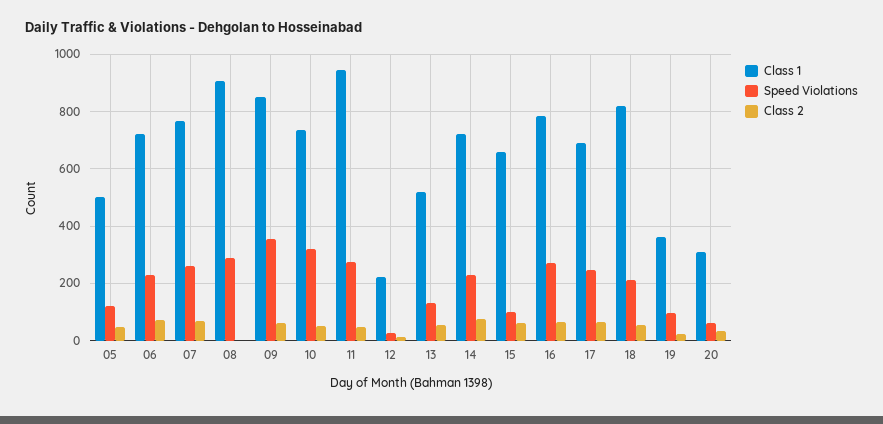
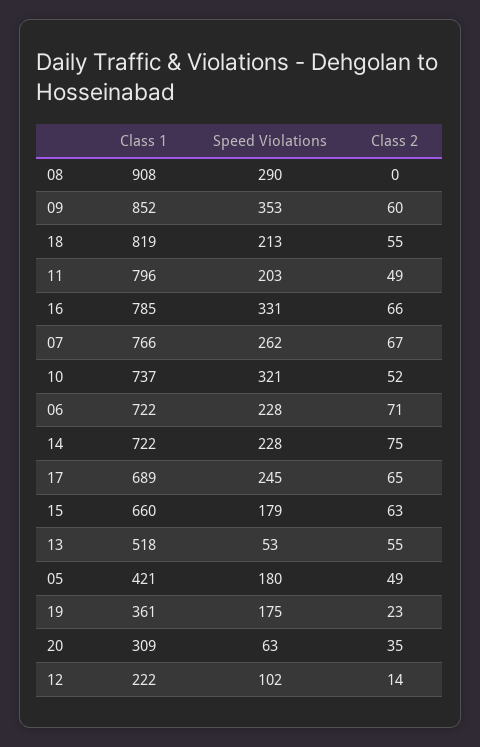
Class 1, 05: 500 -> 421
Speed Violations, 05: 125 -> 180
Class 1, 11: 950 -> 796
Speed Violations, 11: 275 -> 203
Speed Violations, 12: 25 -> 102
Speed Violations, 13: 125 -> 53
Speed Violations, 15: 100 -> 179
Speed Violations, 16: 275 -> 331
Speed Violations, 19: 100 -> 175

